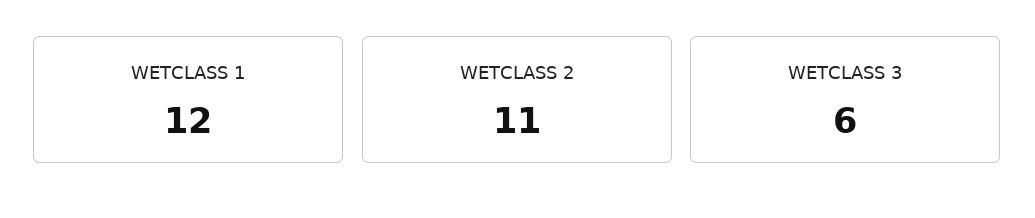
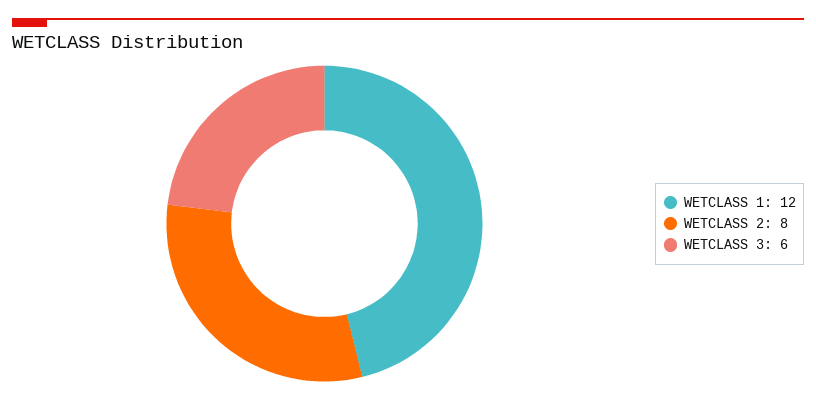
WETCLASS 2: 11 -> 8

